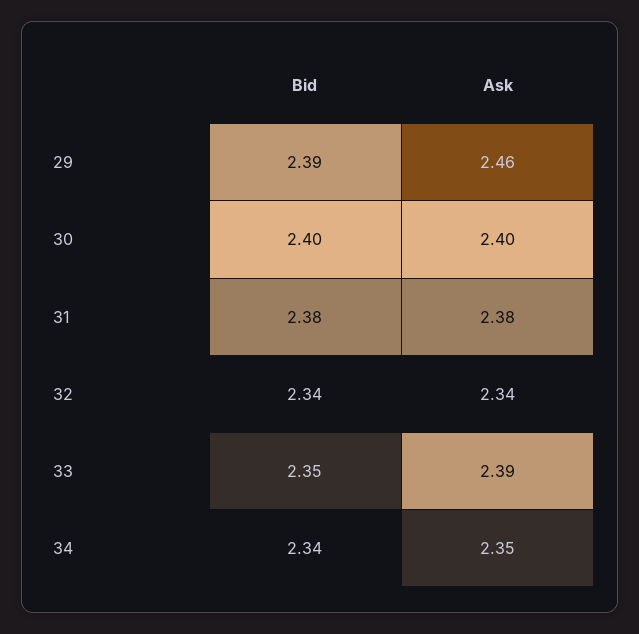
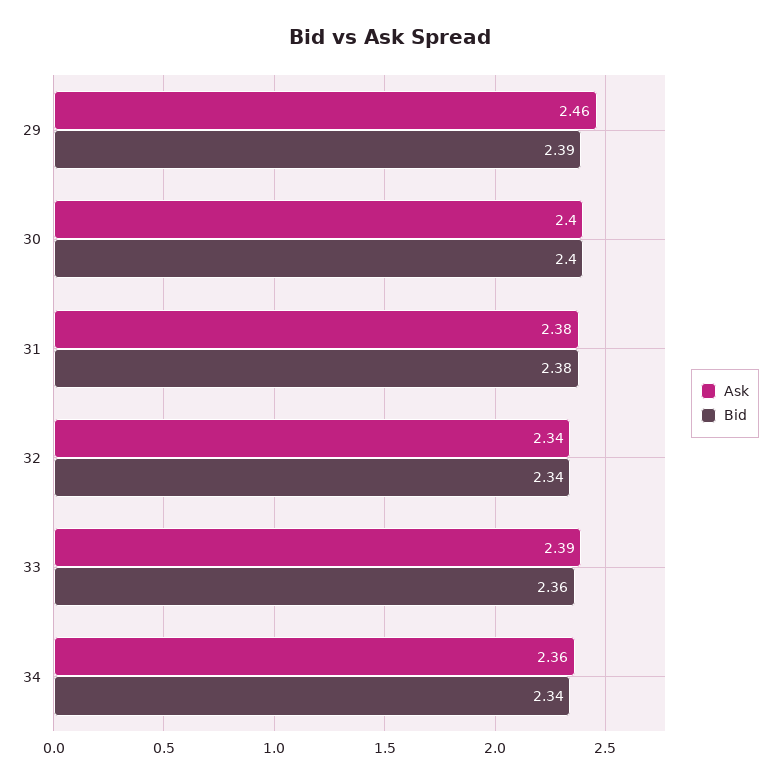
Bid, 33: 2.35 -> 2.36
Ask, 34: 2.35 -> 2.36

